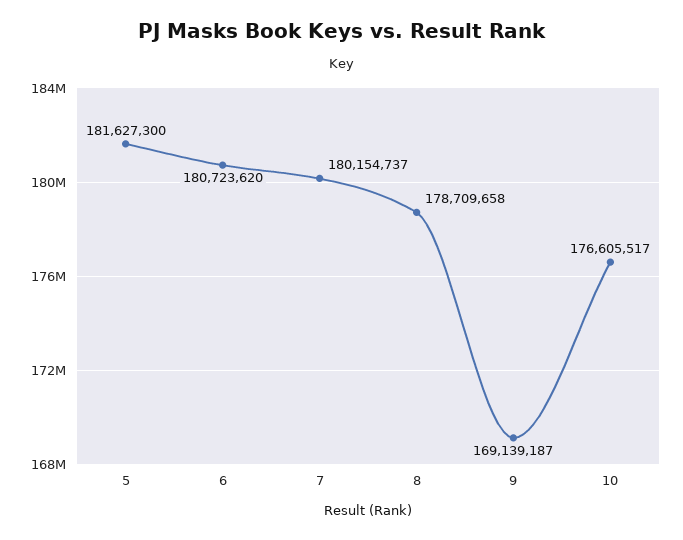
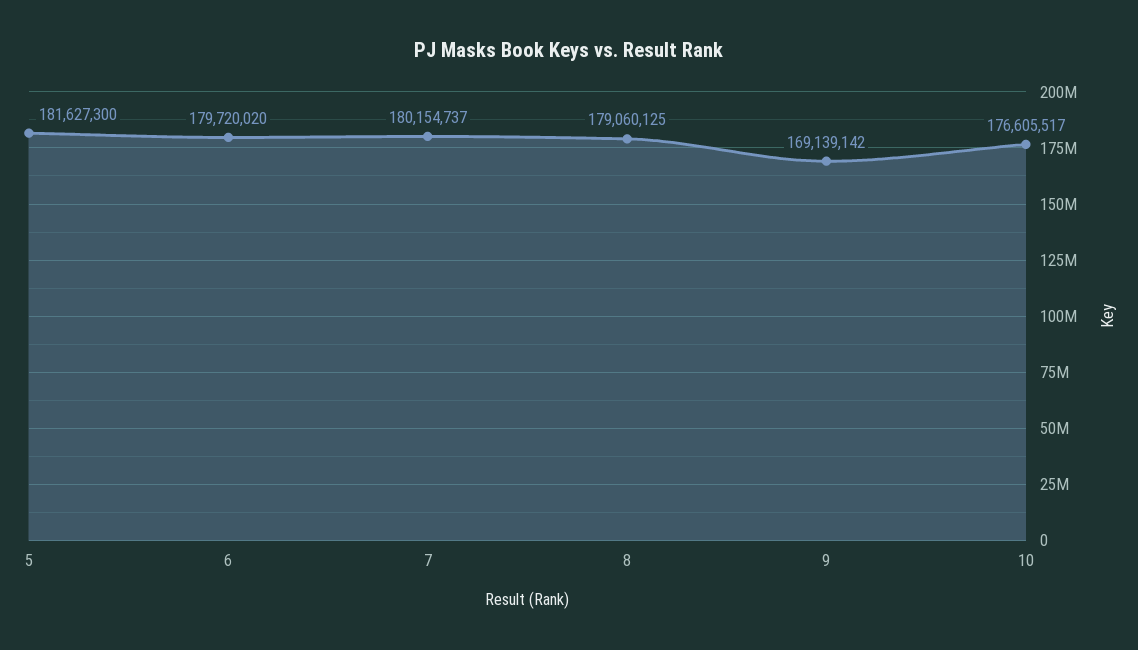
6: 180723620 -> 179720020
8: 178709658 -> 179060125
9: 169139187 -> 169139142

